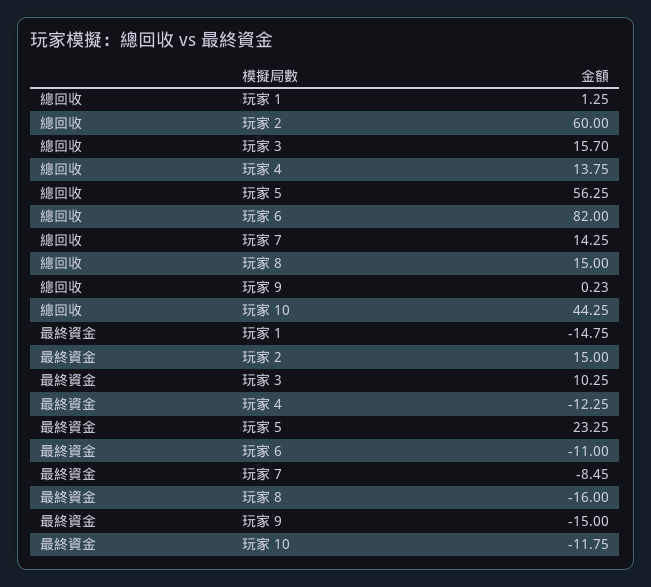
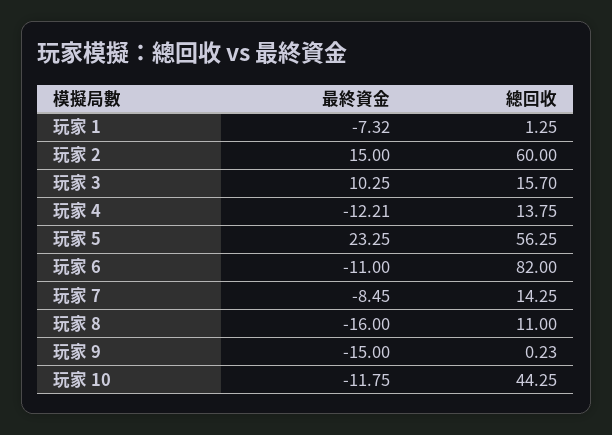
總回收, 玩家 8: 15 -> 11
最終資金, 玩家 1: -14.75 -> -7.32
最終資金, 玩家 4: -12.25 -> -12.21

